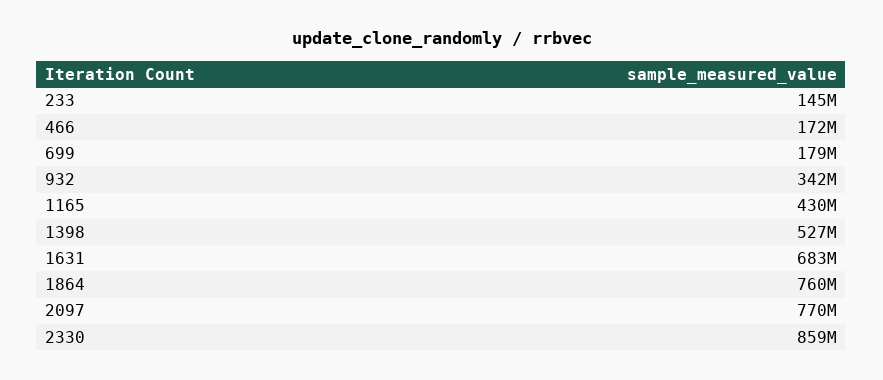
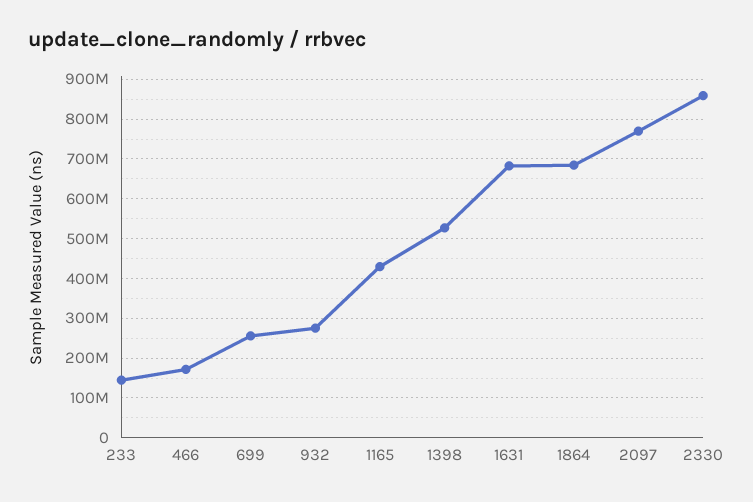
699: 179000000 -> 260000000
932: 342000000 -> 280000000
1864: 760000000 -> 680000000

